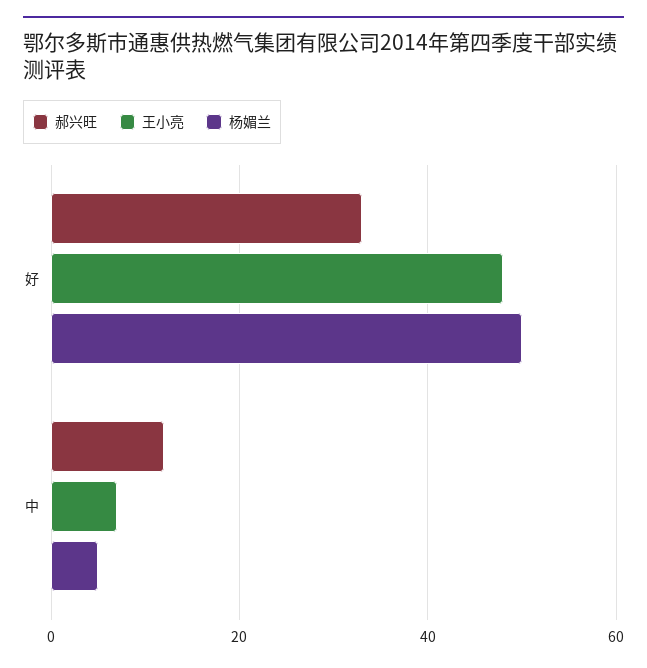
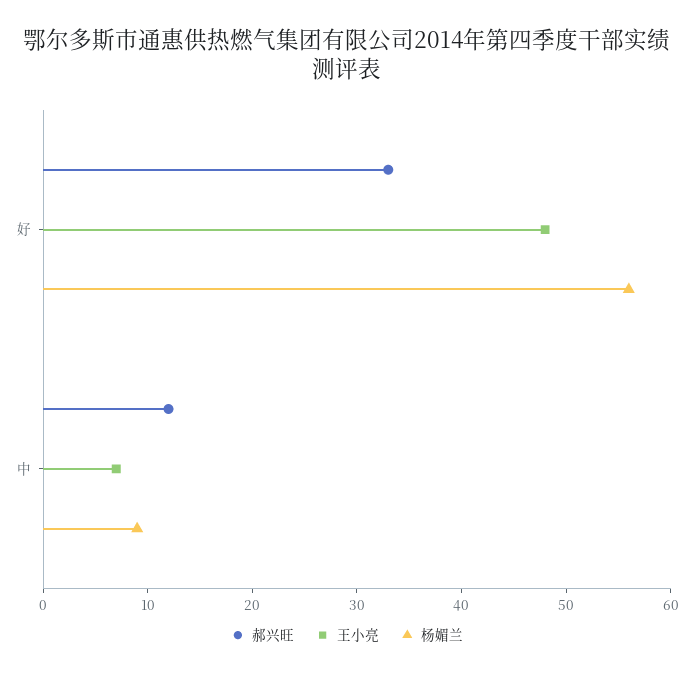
杨媚兰, 好: 50 -> 56
杨媚兰, 中: 5 -> 9

